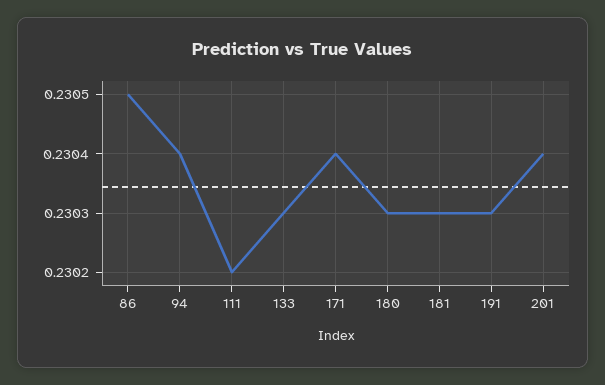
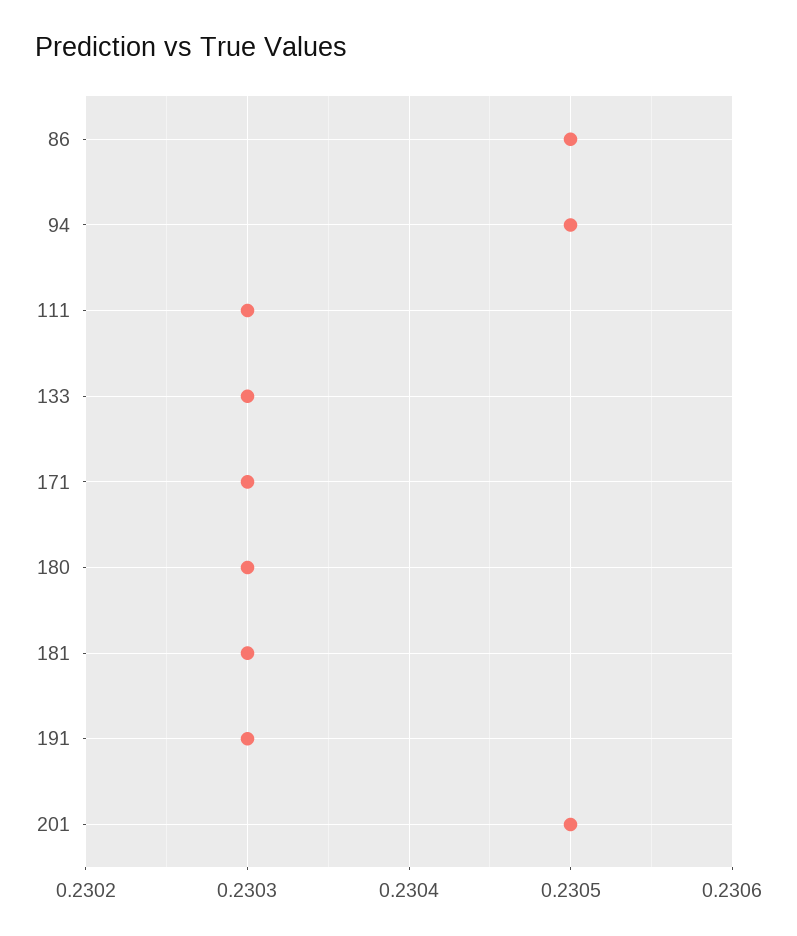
94: 0.2304 -> 0.2305
111: 0.2302 -> 0.2303
171: 0.2304 -> 0.2303
201: 0.2304 -> 0.2305

